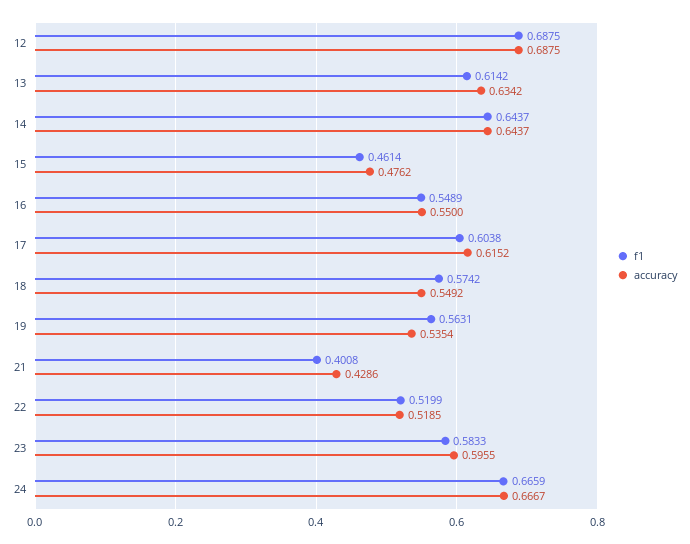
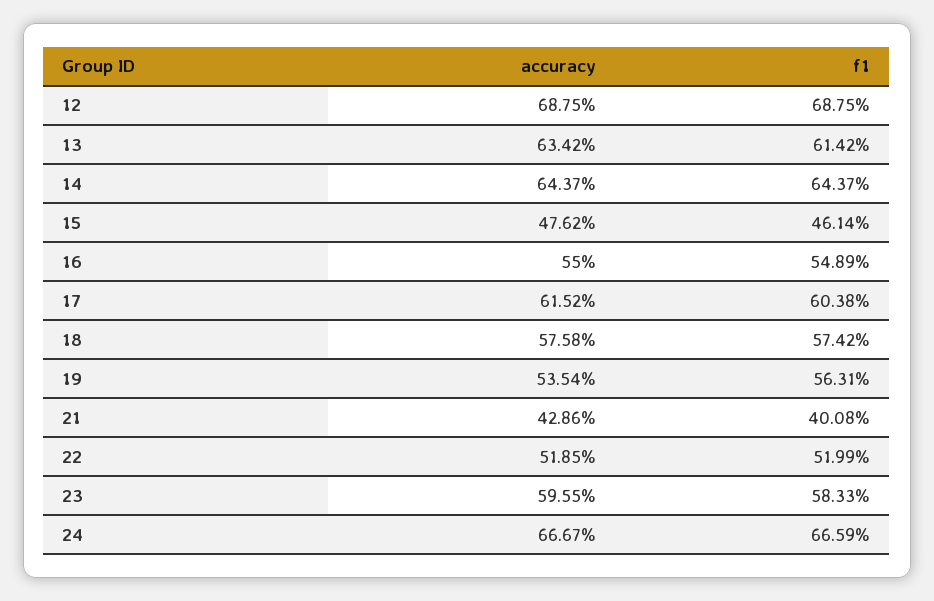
accuracy, 18: 0.5492 -> 0.5758

